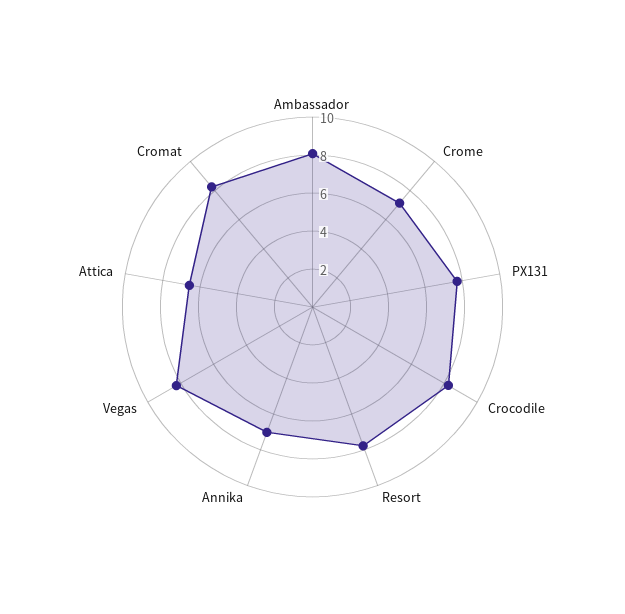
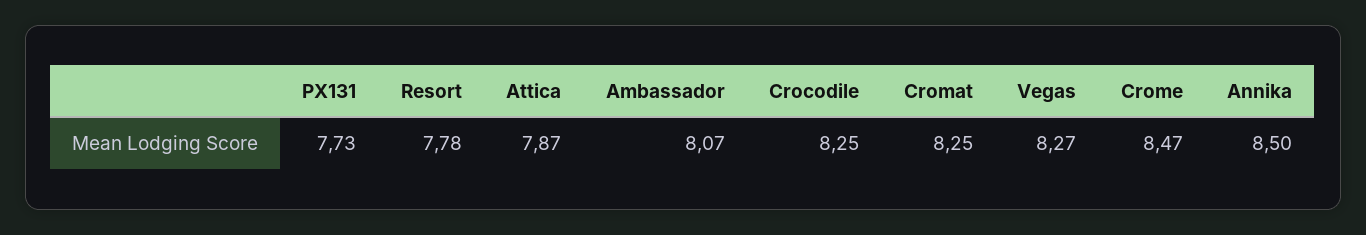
Crome: 7 -> 8.47
Annika: 7 -> 8.5
Attica: 6.5 -> 7.87

